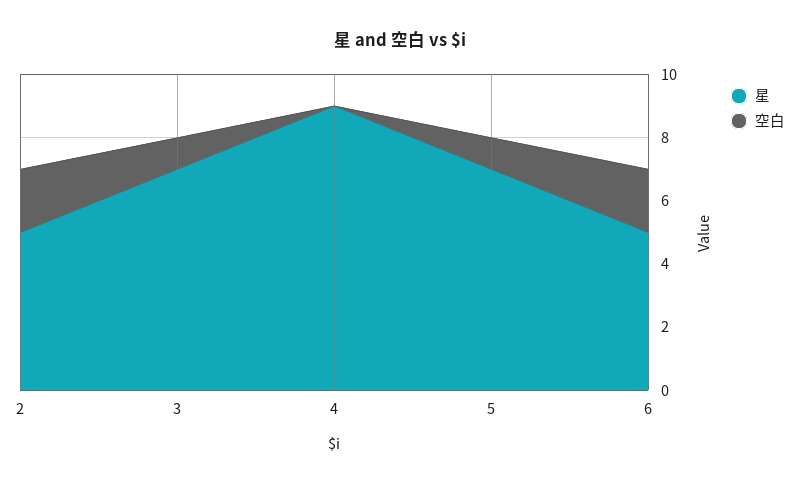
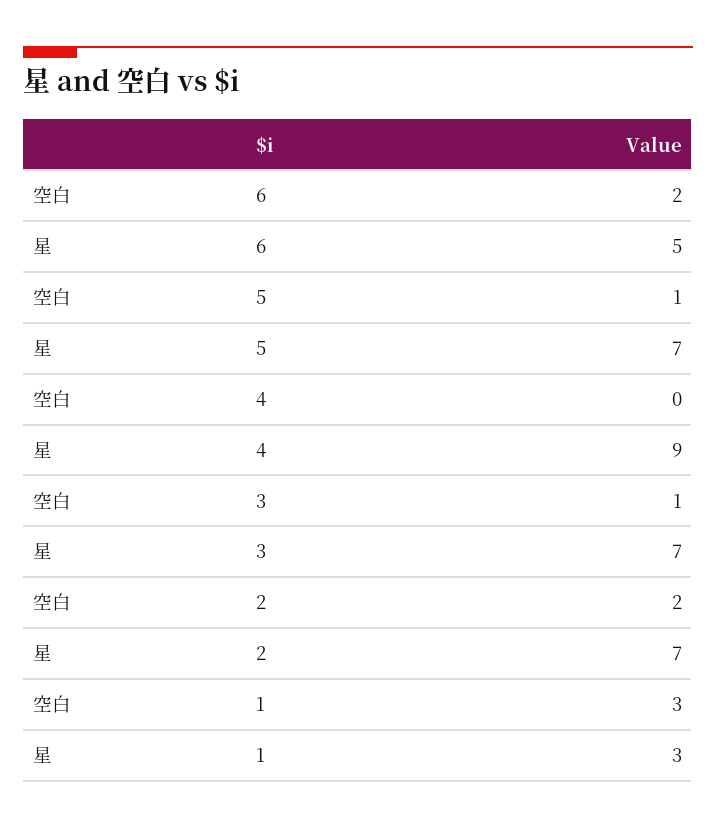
星, 2: 5 -> 7
空白, 1: none -> 3
星, 1: none -> 3

